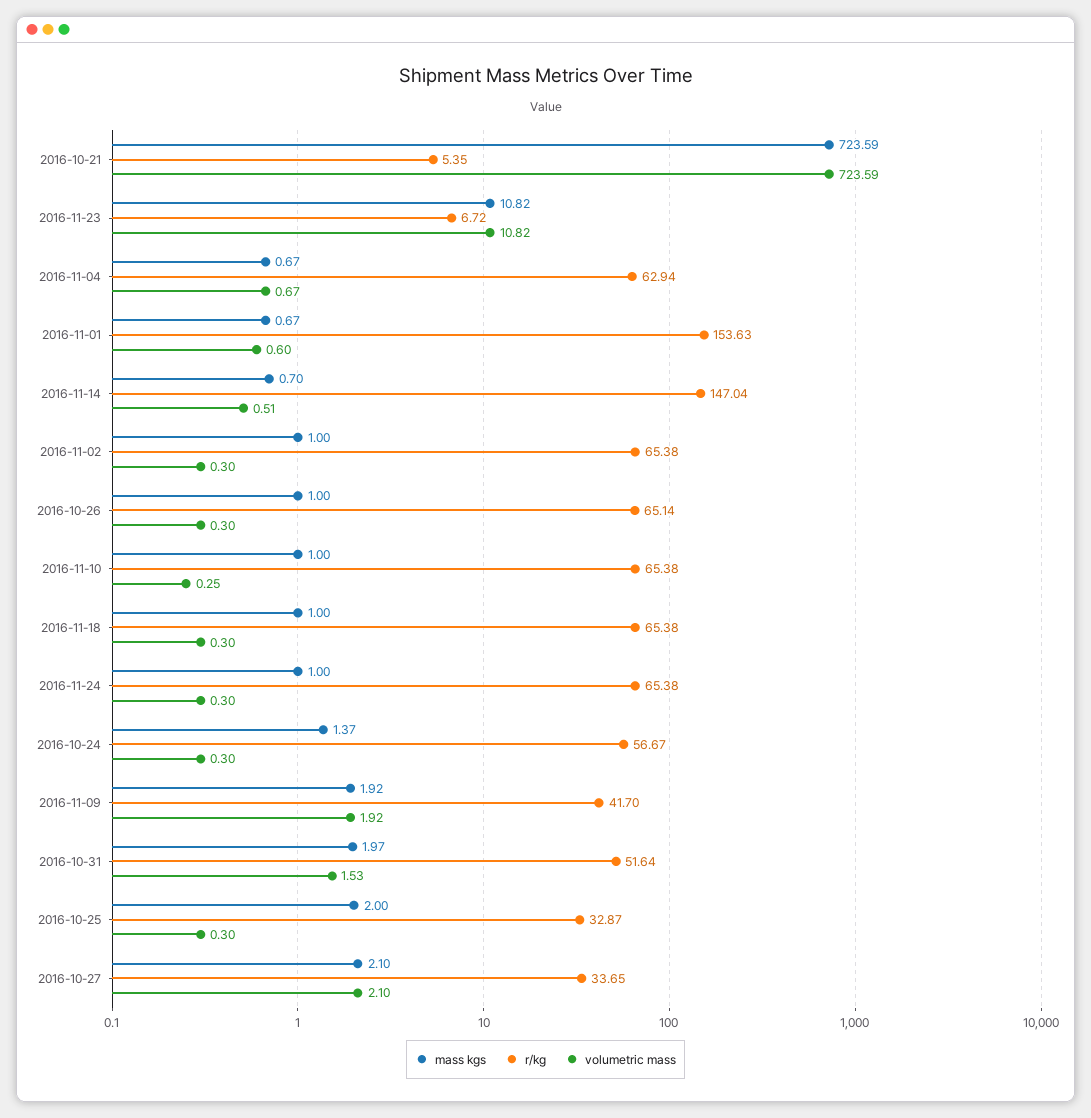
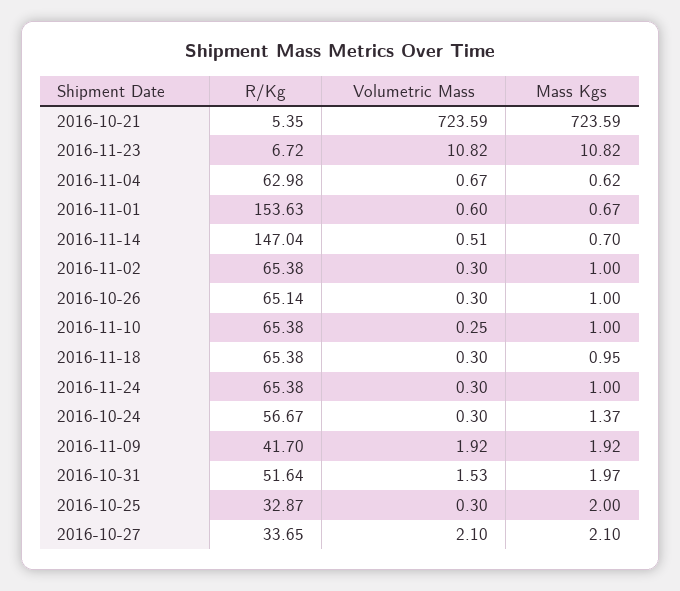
mass kgs, 2016-11-04: 0.67 -> 0.62
r/kg, 2016-11-04: 62.94 -> 62.98
mass kgs, 2016-11-18: 1 -> 0.95

